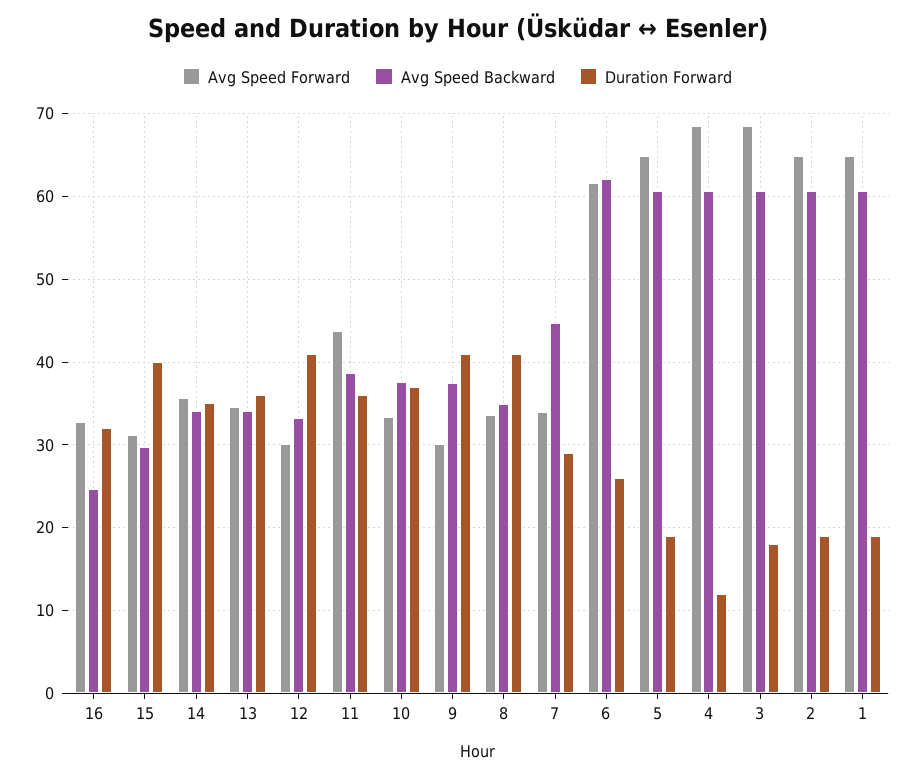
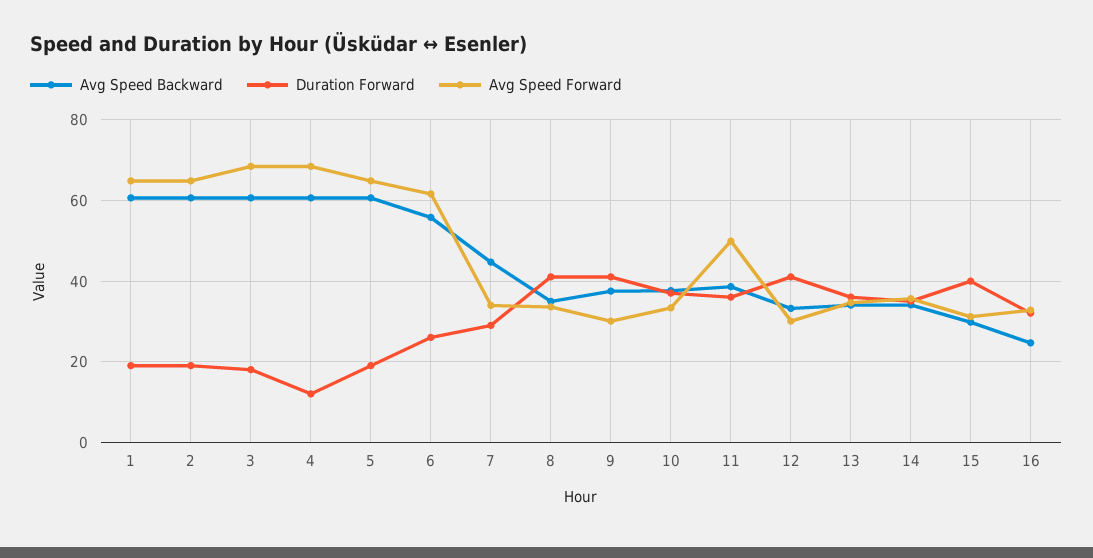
Avg Speed Forward, 11: 44 -> 50
Avg Speed Backward, 6: 62 -> 56

